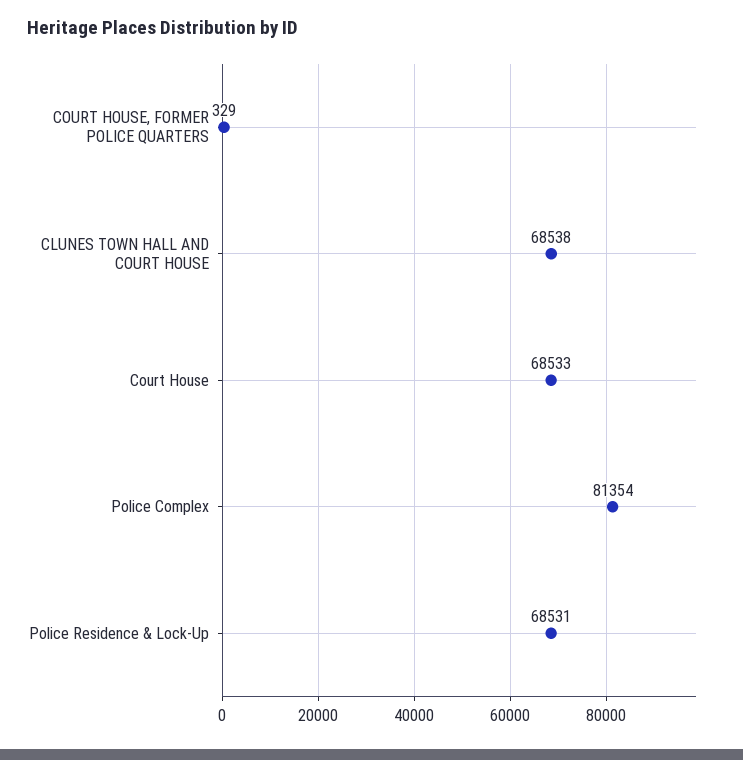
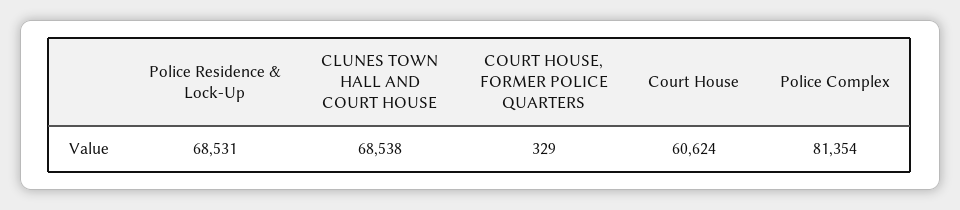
Court House: 68533 -> 60624

